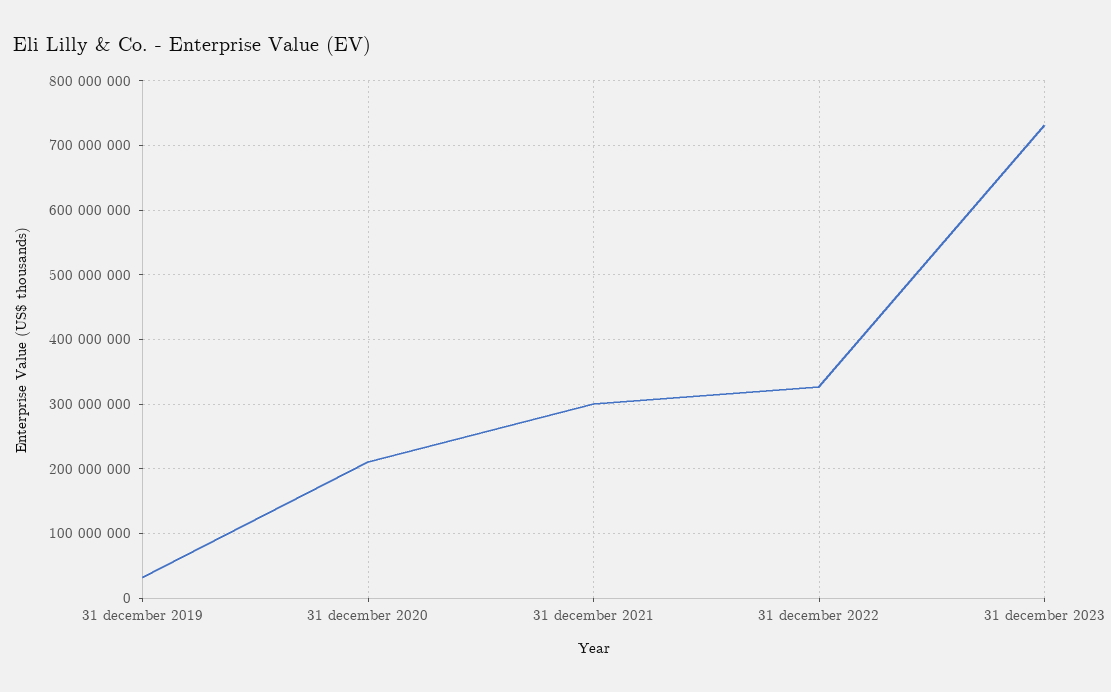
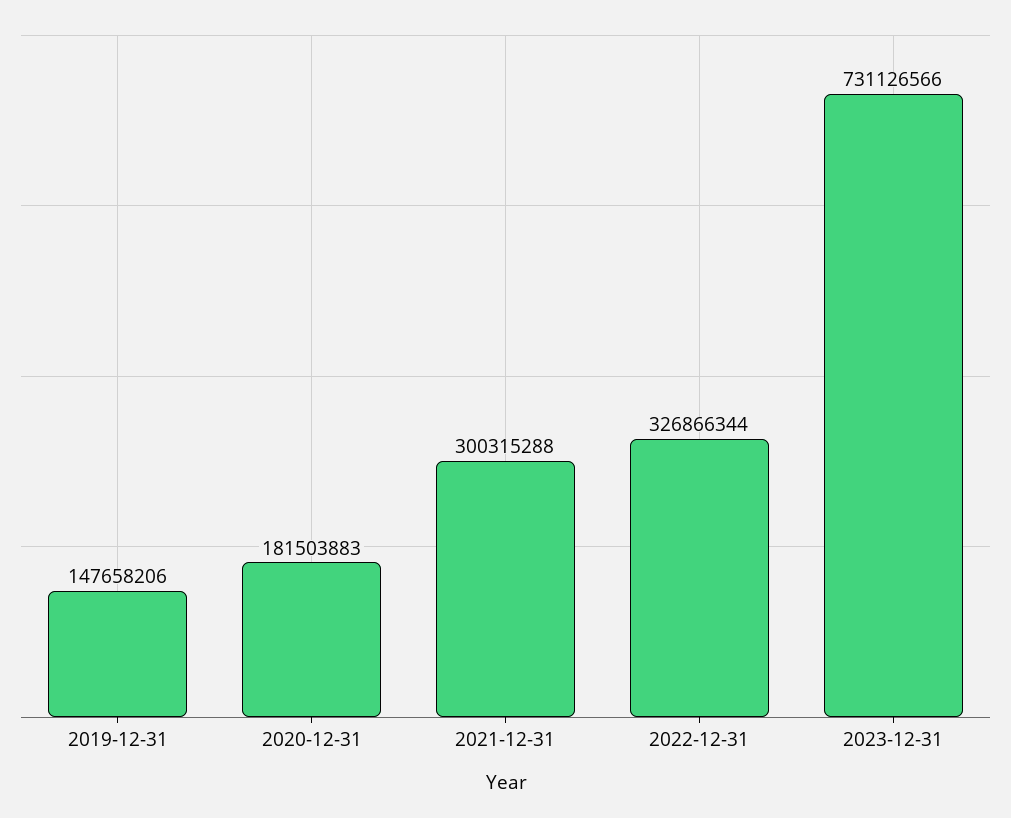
31 december 2019: 30000000 -> 147658206
31 december 2020: 210000000 -> 181503883

